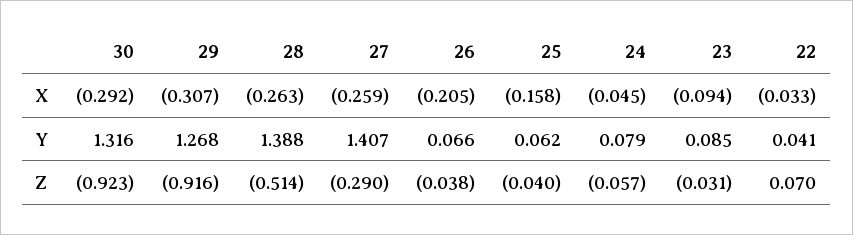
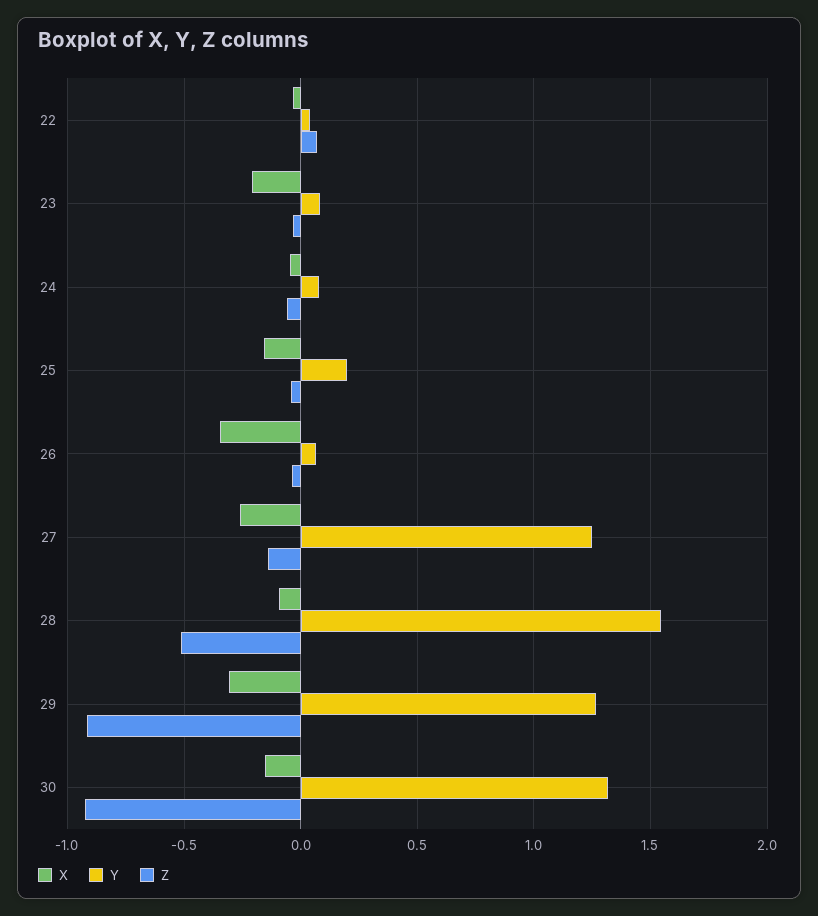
X, 30: -0.292 -> -0.15
X, 28: -0.263 -> -0.1
X, 26: -0.205 -> -0.35
X, 23: -0.094 -> -0.2
Y, 28: 1.388 -> 1.55
Y, 27: 1.407 -> 1.25
Y, 25: 0.062 -> 0.2
Z, 27: -0.29 -> -0.15

